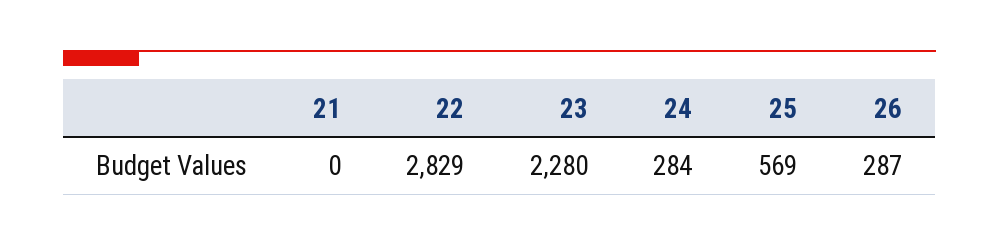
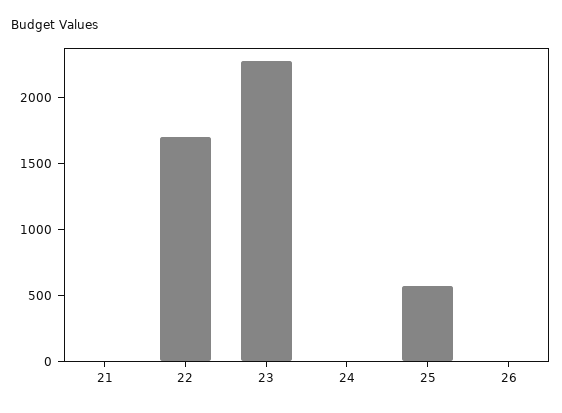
22: 2829 -> 1700
24: 284 -> 0
26: 287 -> 0

